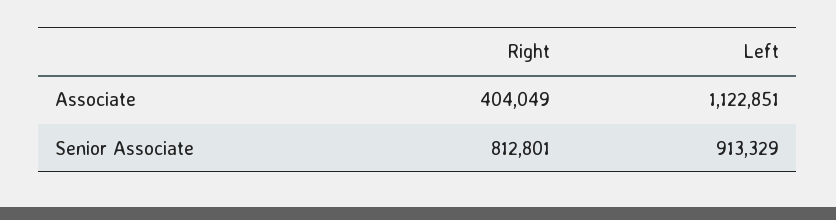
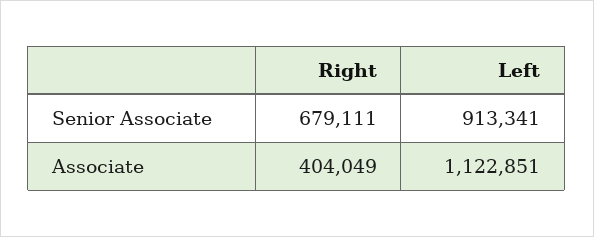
Right, Senior Associate: 812801 -> 679111
Left, Senior Associate: 913329 -> 913341

